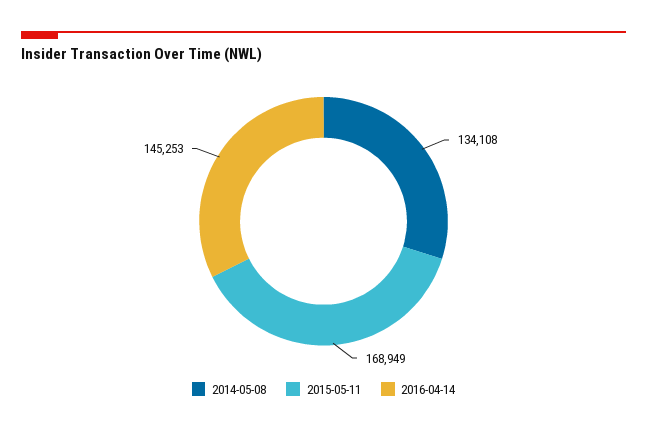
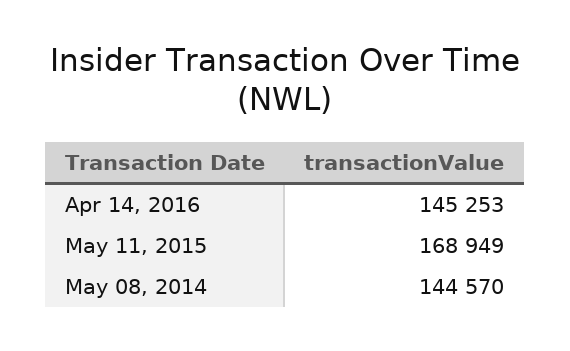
2014-05-08: 134108 -> 144570

